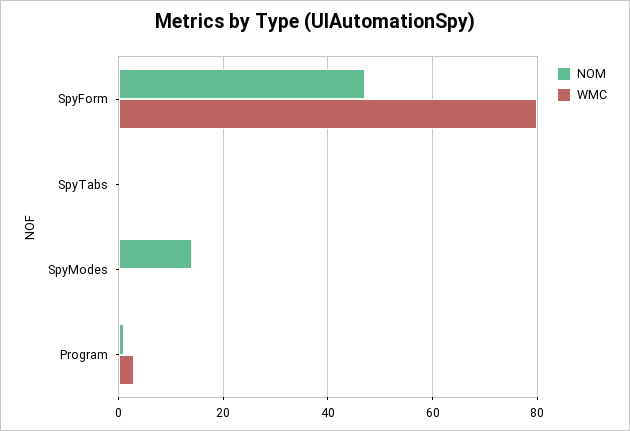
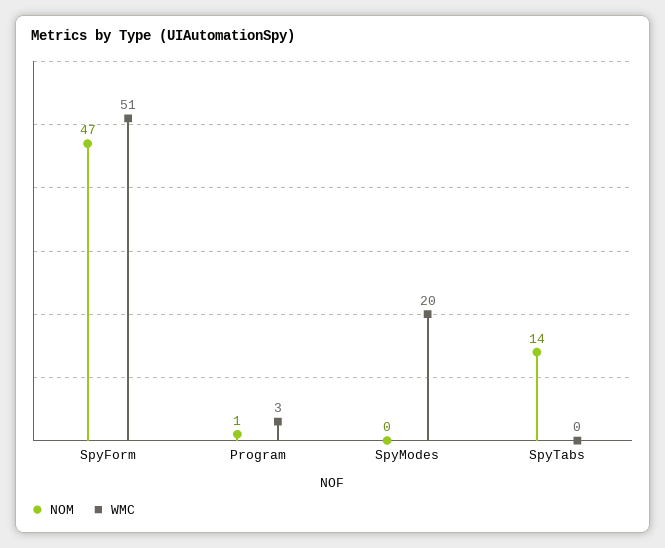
WMC, SpyForm: 80 -> 51
NOM, SpyTabs: 0 -> 14
NOM, SpyModes: 15 -> 0
WMC, SpyModes: 0 -> 20

